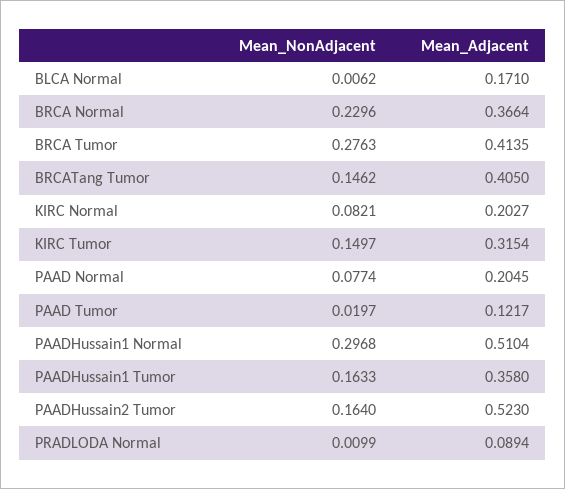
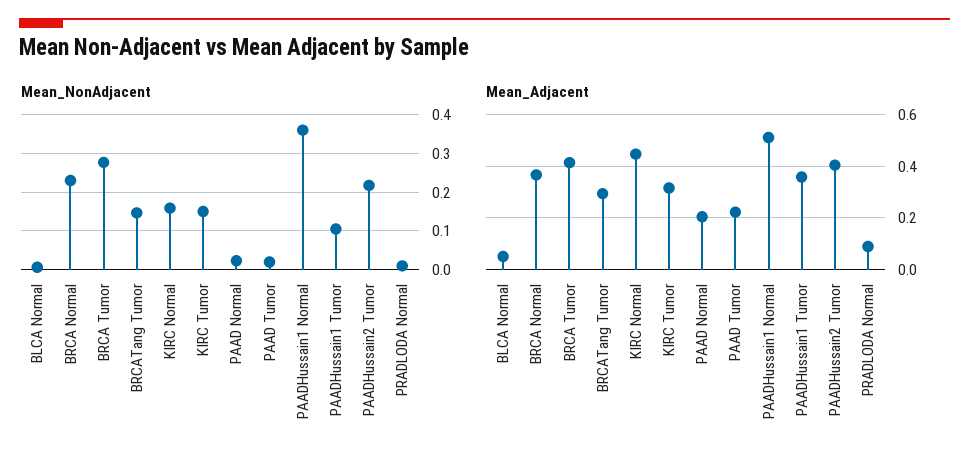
Mean_Adjacent, BLCA Normal: 0.171 -> 0.05
Mean_Adjacent, BRCATang Tumor: 0.405 -> 0.3
Mean_NonAdjacent, KIRC Normal: 0.0821 -> 0.16
Mean_Adjacent, KIRC Normal: 0.2027 -> 0.45
Mean_NonAdjacent, PAAD Normal: 0.0774 -> 0.02
Mean_Adjacent, PAAD Tumor: 0.1217 -> 0.225
Mean_NonAdjacent, PAADHussain1 Normal: 0.2968 -> 0.36
Mean_NonAdjacent, PAADHussain1 Tumor: 0.1633 -> 0.1
Mean_NonAdjacent, PAADHussain2 Tumor: 0.164 -> 0.22
Mean_Adjacent, PAADHussain2 Tumor: 0.523 -> 0.4

